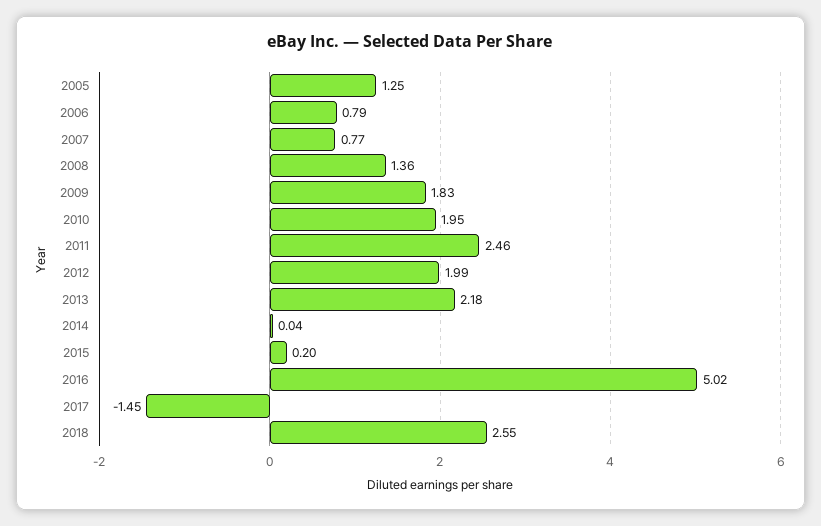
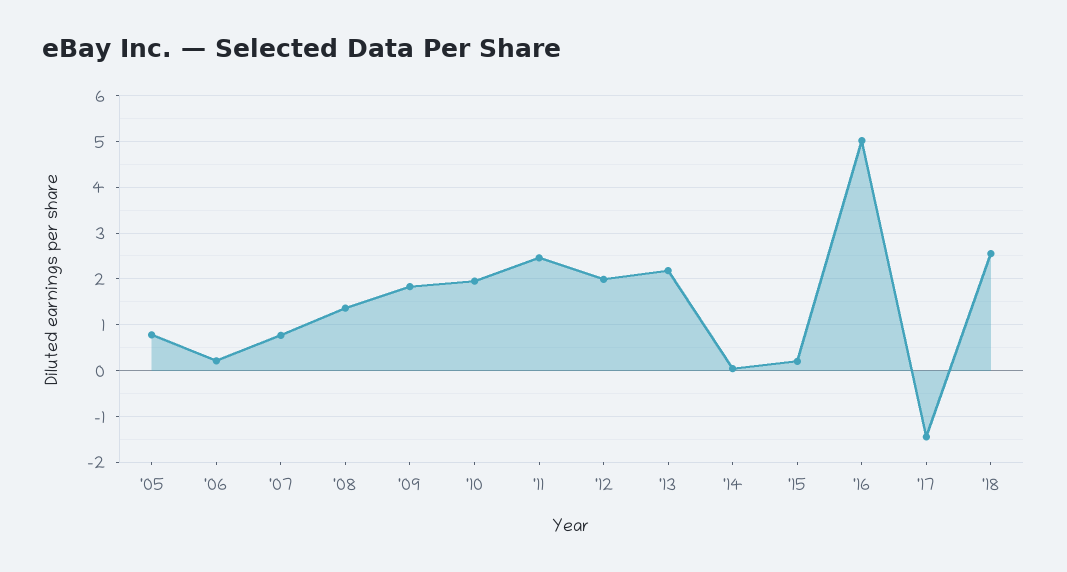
2005: 1.25 -> 0.8
2006: 0.79 -> 0.2

